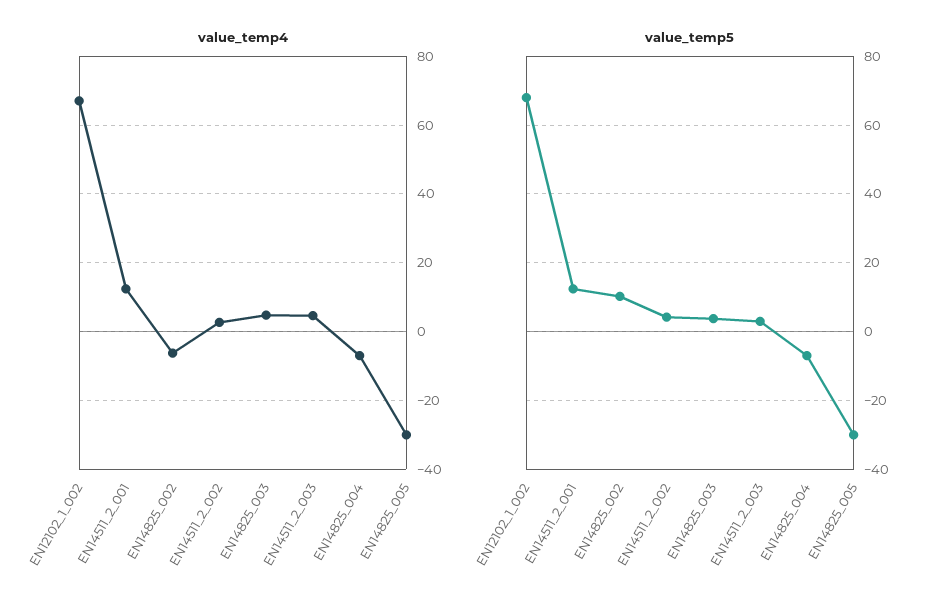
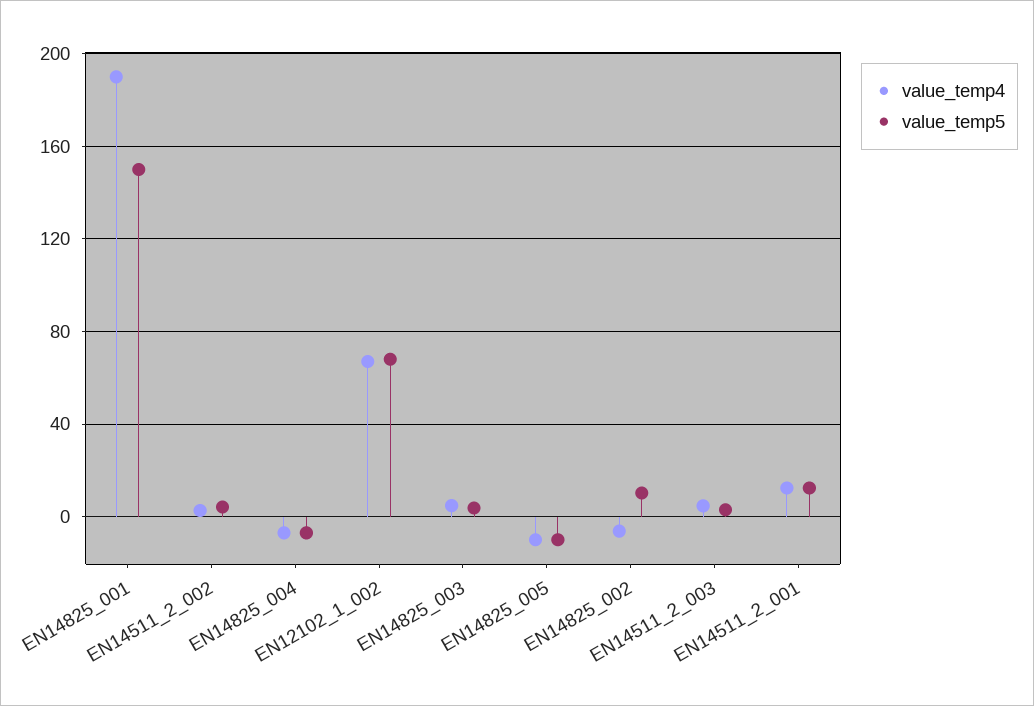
value_temp4, EN14825_005: -30 -> -10
value_temp5, EN14825_005: -30 -> -10
value_temp4, EN14825_001: none -> 190
value_temp5, EN14825_001: none -> 150

